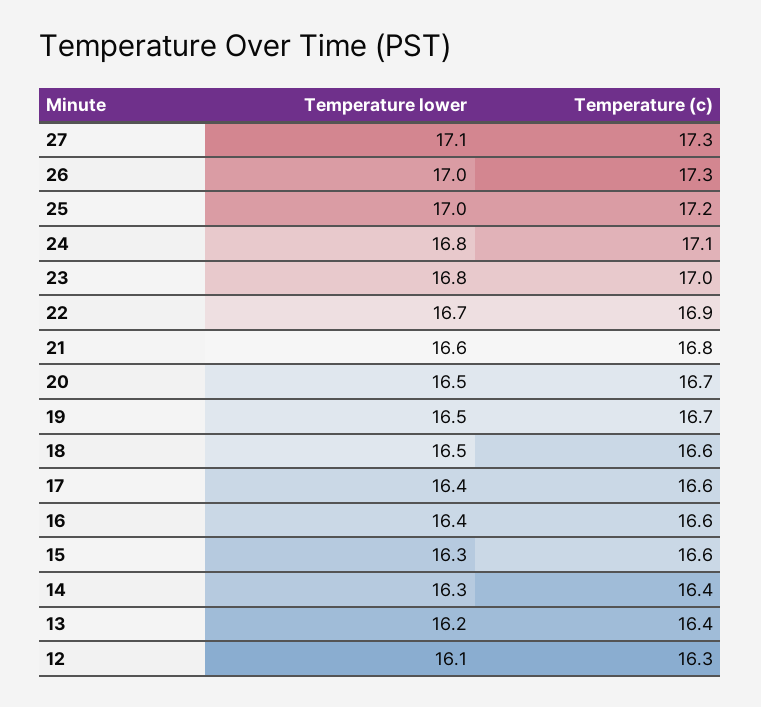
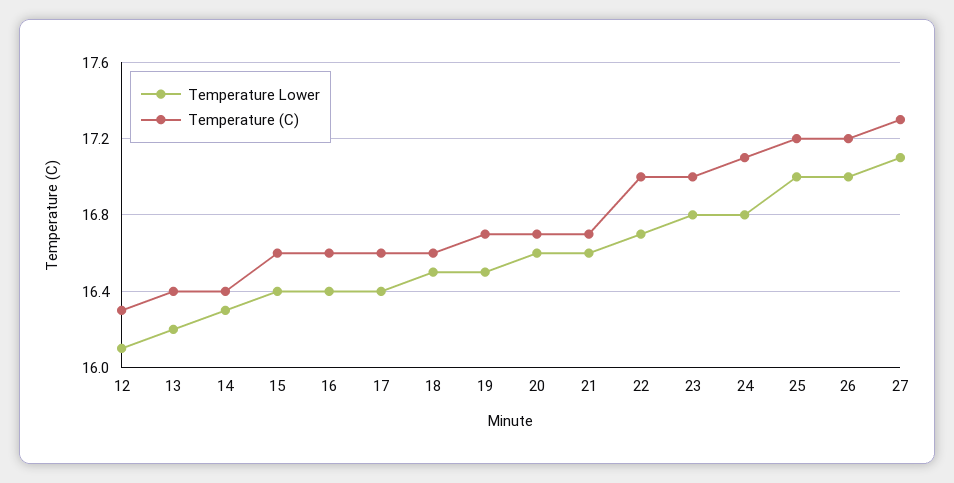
Temperature (c), 26: 17.3 -> 17.2
Temperature (c), 22: 16.9 -> 17
Temperature (c), 21: 16.8 -> 16.7
Temperature lower, 20: 16.5 -> 16.6
Temperature lower, 15: 16.3 -> 16.4

